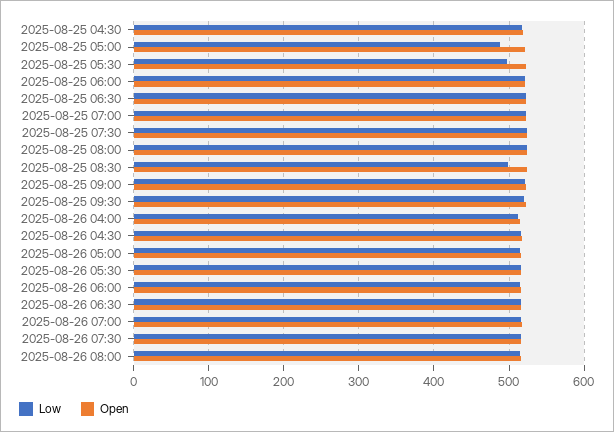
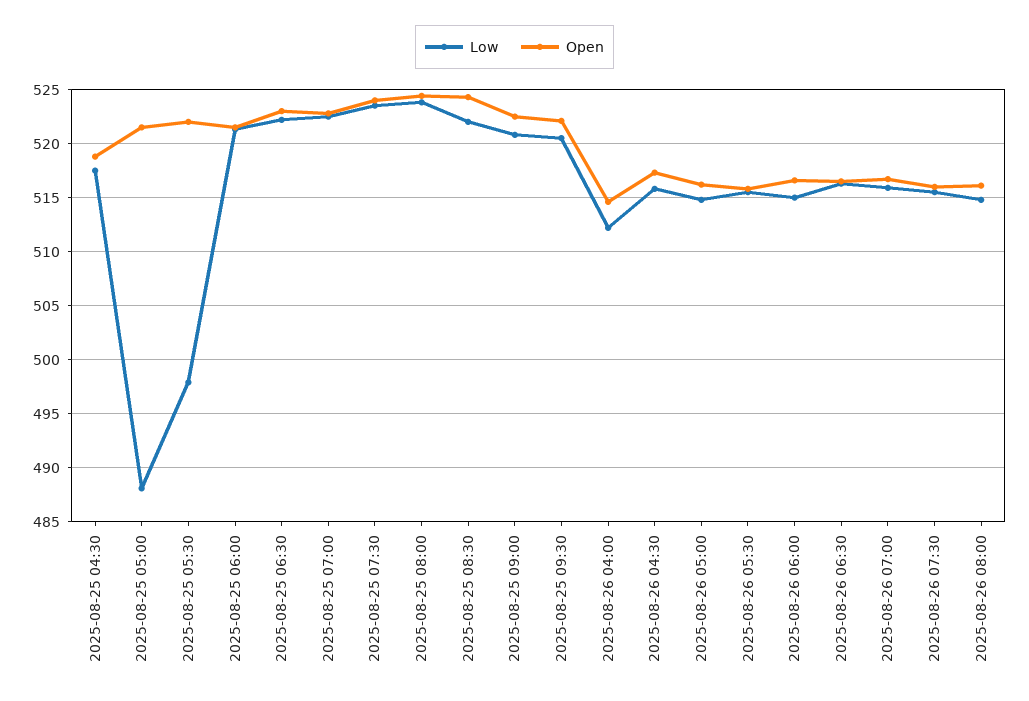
Low, 2025-08-25 08:30: 500 -> 522

